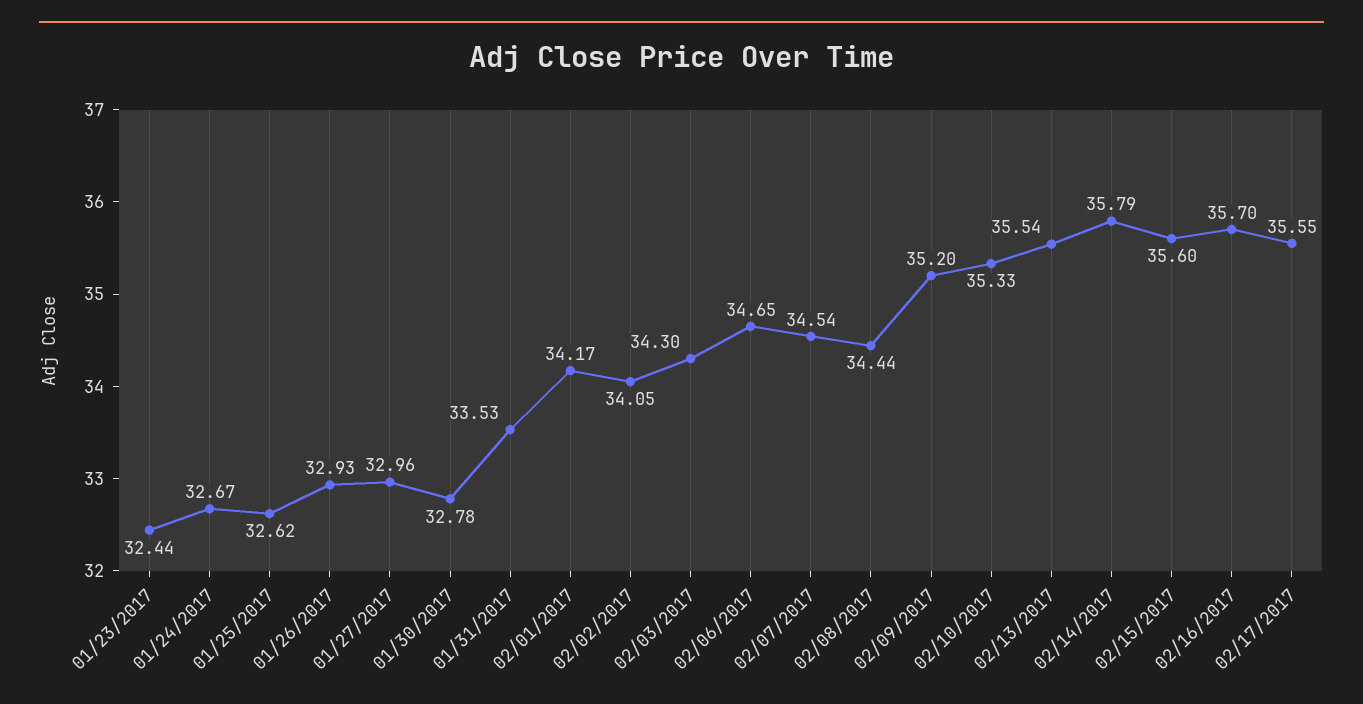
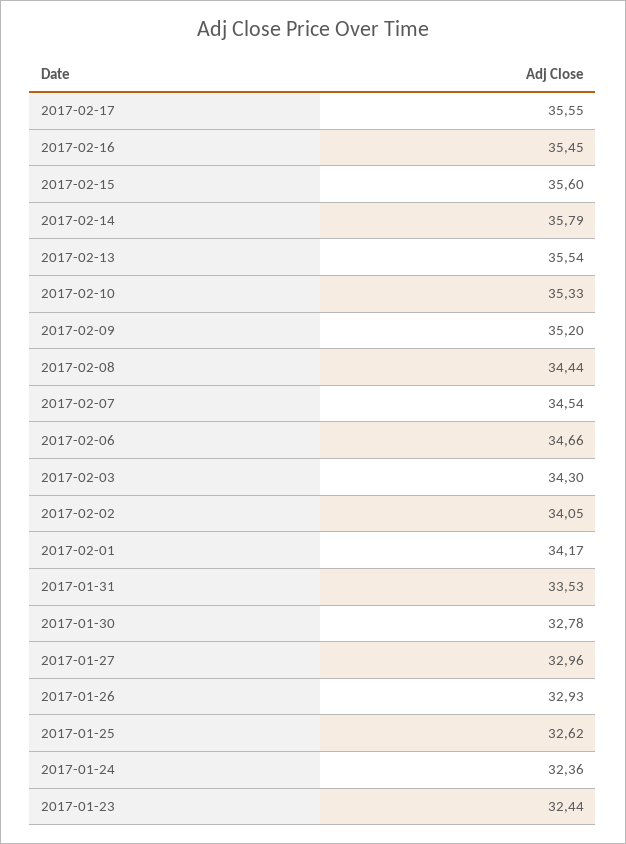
01/24/2017: 32.67 -> 32.36
02/06/2017: 34.65 -> 34.66
02/16/2017: 35.7 -> 35.45

